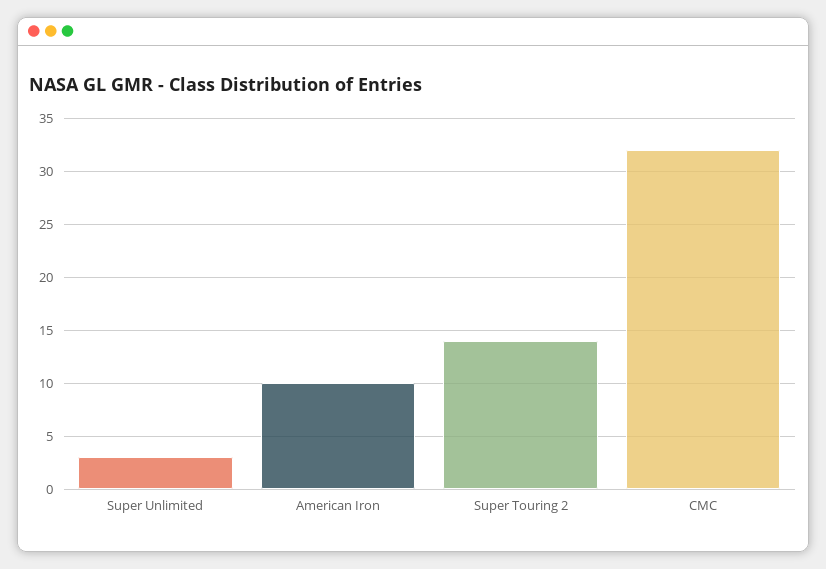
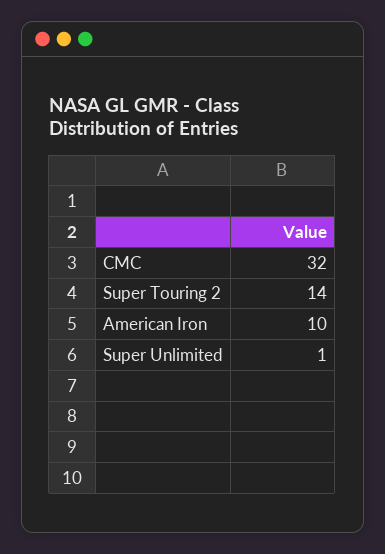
Super Unlimited: 3 -> 1

